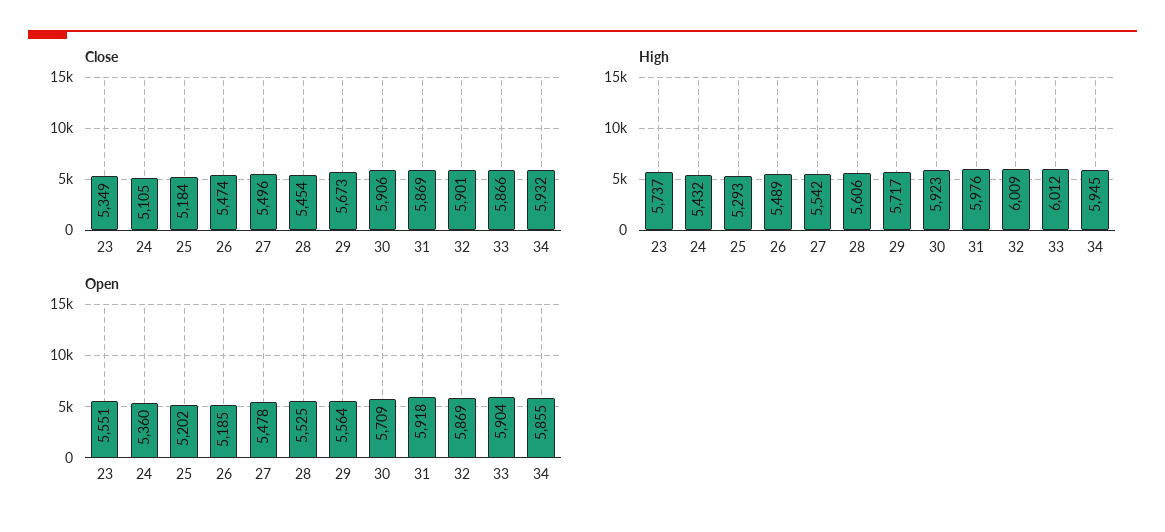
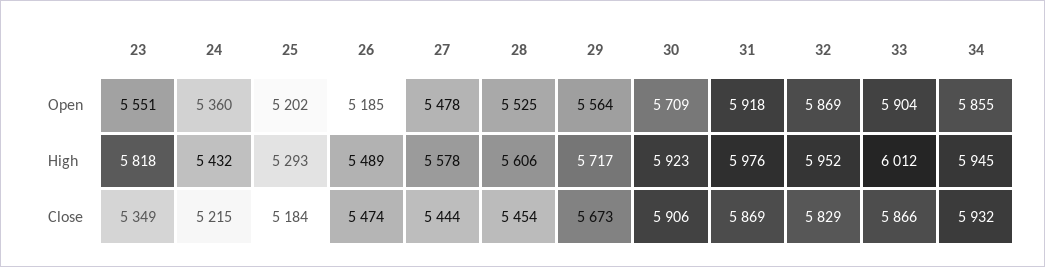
Close, 24: 5105 -> 5215
Close, 27: 5496 -> 5444
Close, 32: 5901 -> 5829
High, 23: 5737 -> 5818
High, 27: 5542 -> 5578
High, 32: 6009 -> 5952

